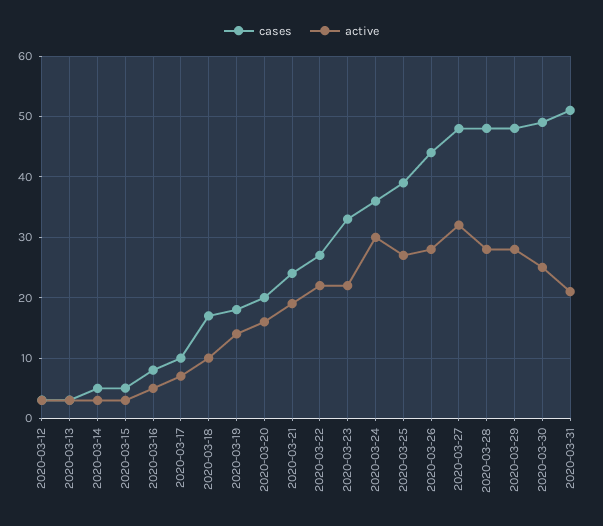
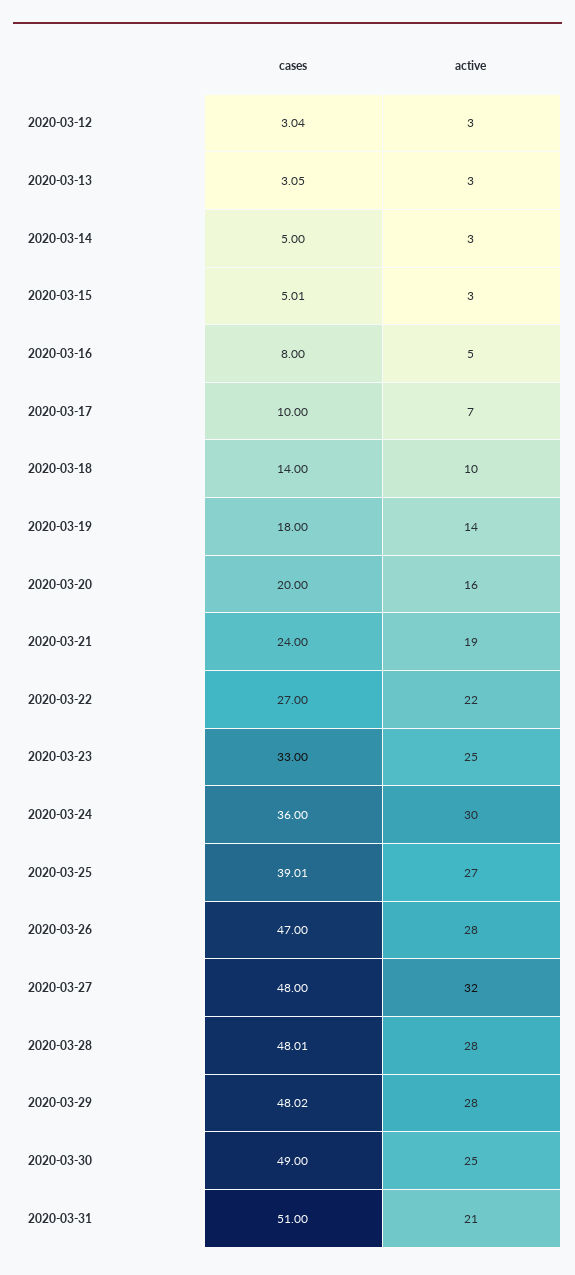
cases, 2020-03-18: 17 -> 14
active, 2020-03-23: 22 -> 25
cases, 2020-03-26: 44 -> 47

